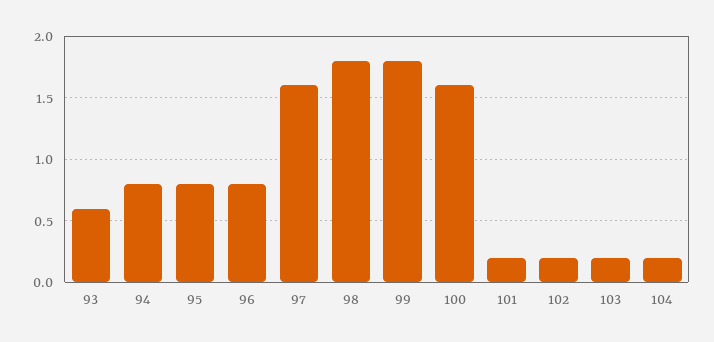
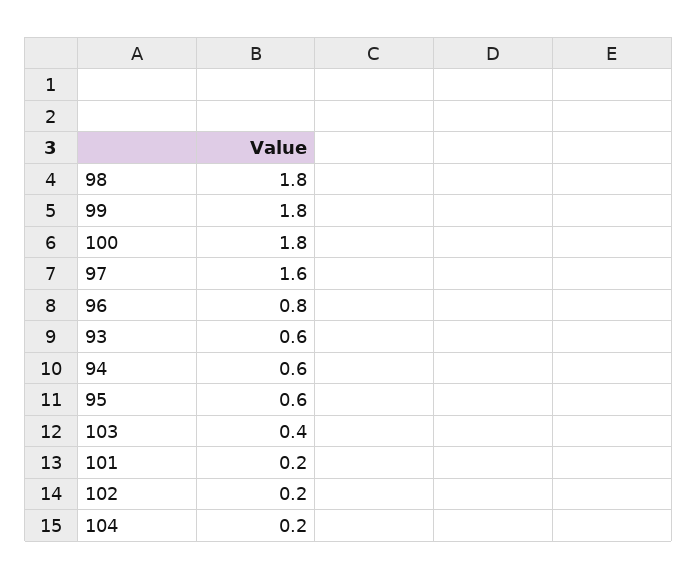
94: 0.8 -> 0.6
95: 0.8 -> 0.6
100: 1.6 -> 1.8
103: 0.2 -> 0.4

